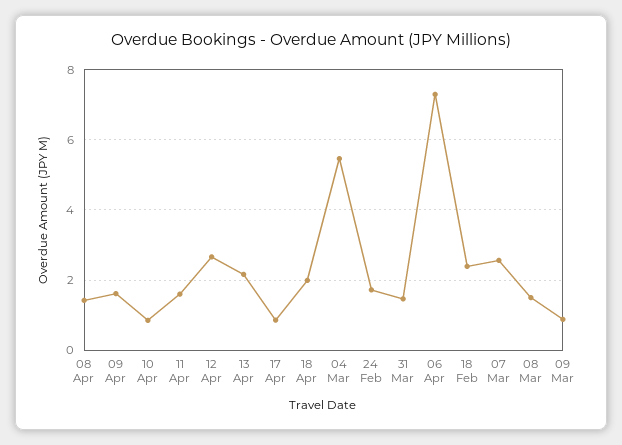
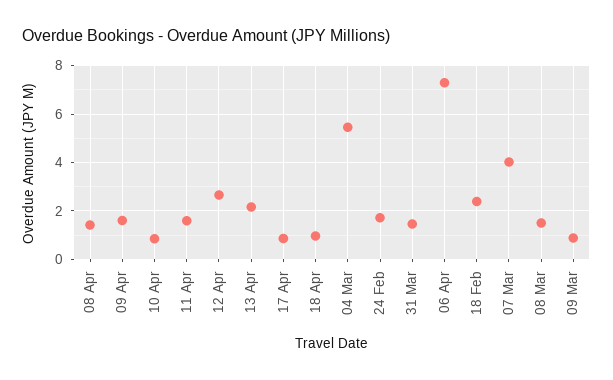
18 Apr: 2 -> 1
07 Mar: 2.6 -> 4

